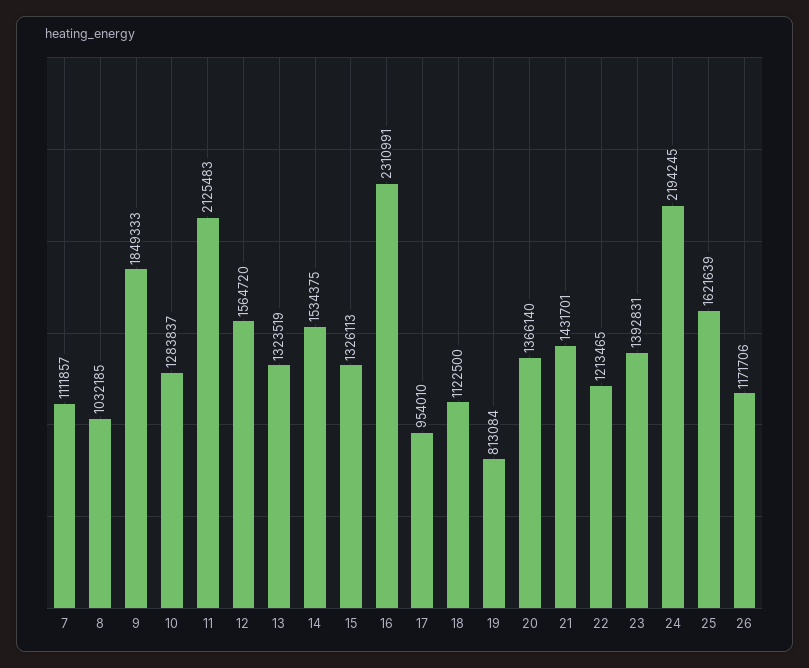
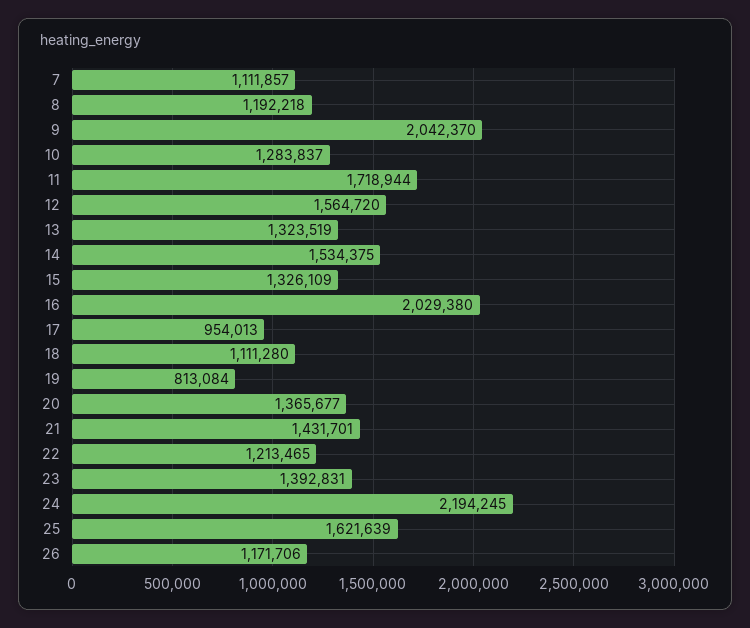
8: 1032185 -> 1192218
9: 1849333 -> 2042370
11: 2125483 -> 1718944
15: 1326113 -> 1326109
16: 2310991 -> 2029380
17: 954010 -> 954013
18: 1122500 -> 1111280
20: 1366140 -> 1365677

